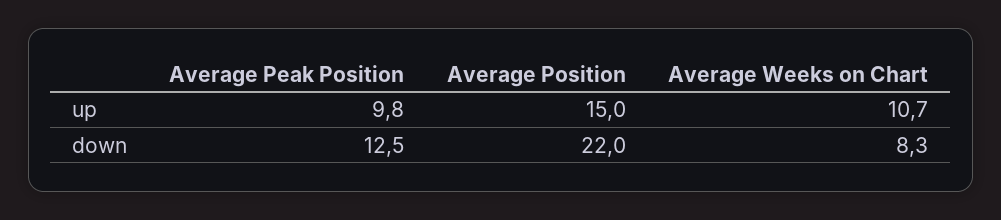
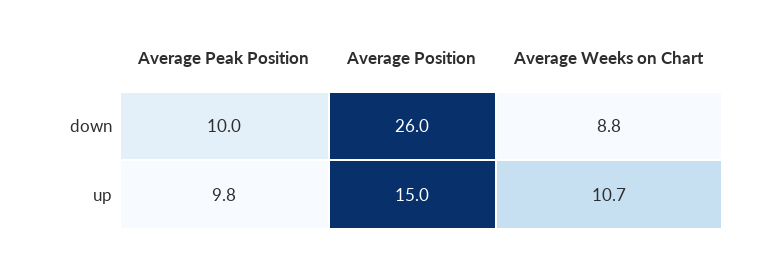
Average Peak Position, down: 12.5 -> 10
Average Position, down: 22 -> 26
Average Weeks on Chart, down: 8.3 -> 8.8

